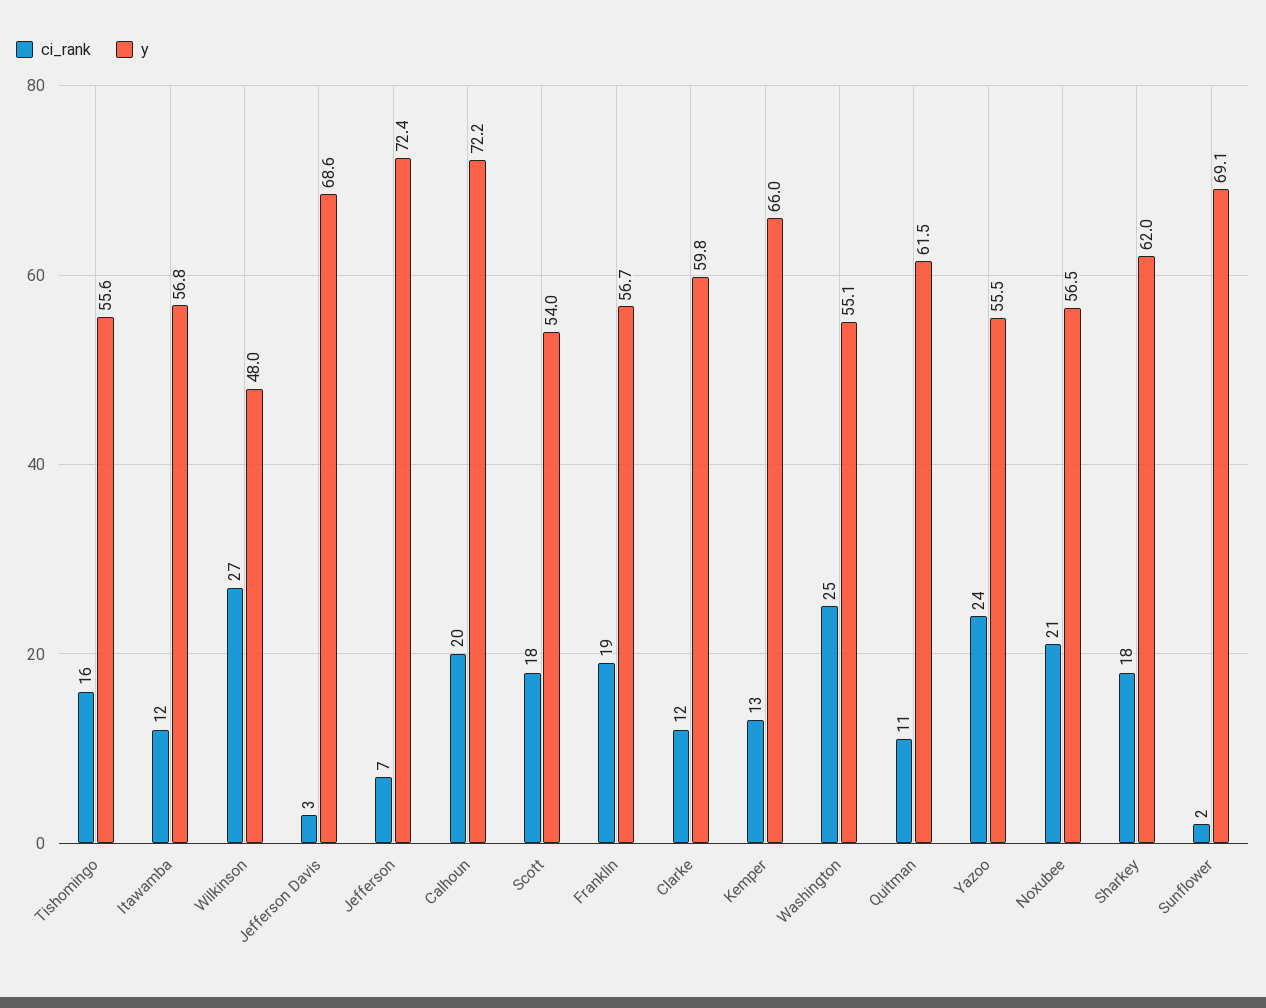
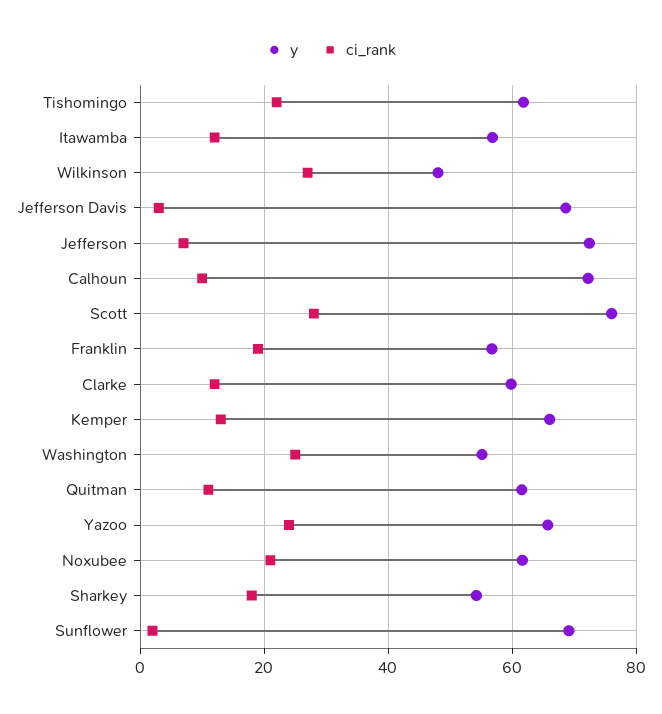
ci_rank, Tishomingo: 16 -> 22
y, Tishomingo: 55.6 -> 62
ci_rank, Calhoun: 20 -> 10
ci_rank, Scott: 18 -> 28
y, Scott: 54 -> 76
y, Yazoo: 55.5 -> 66
y, Noxubee: 56.5 -> 62
y, Sharkey: 62 -> 54

